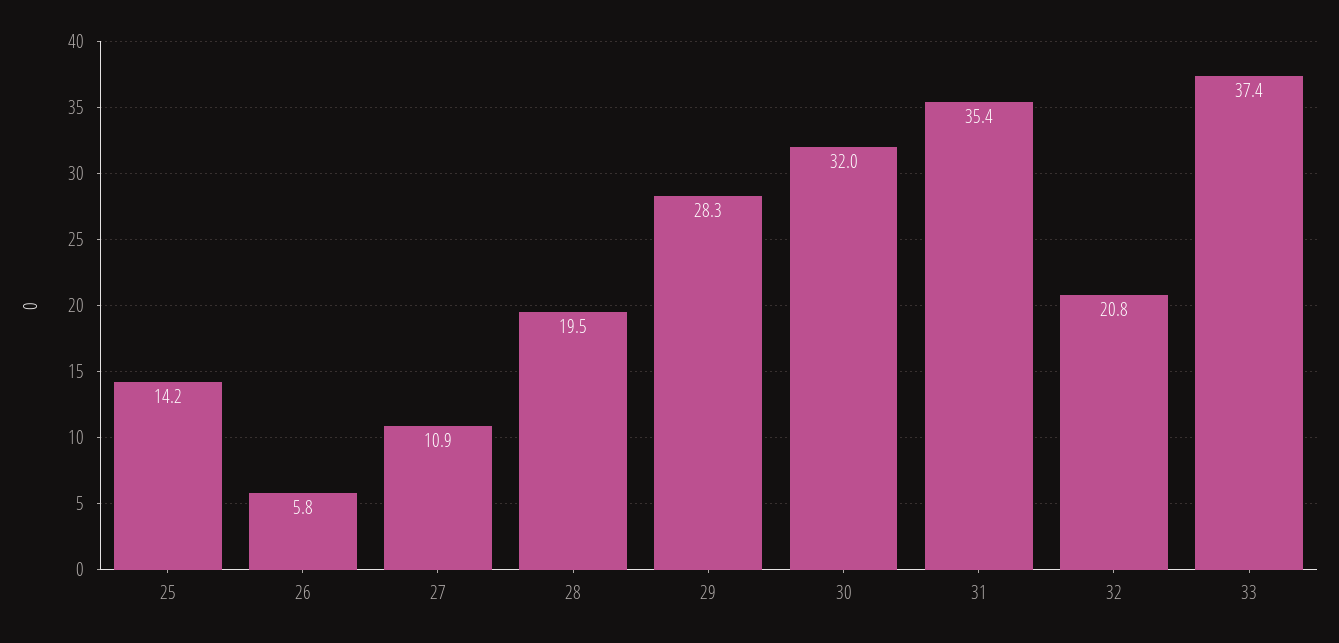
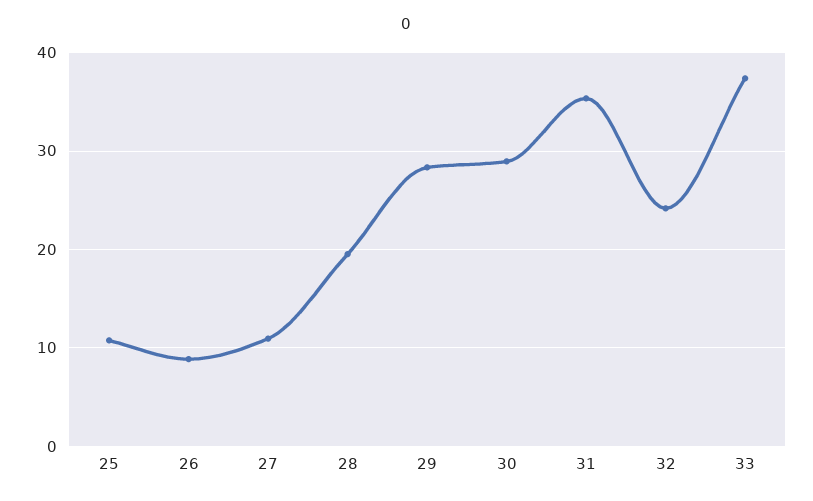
25: 14.2 -> 11
26: 5.8 -> 9
30: 32 -> 29
32: 20.8 -> 24

